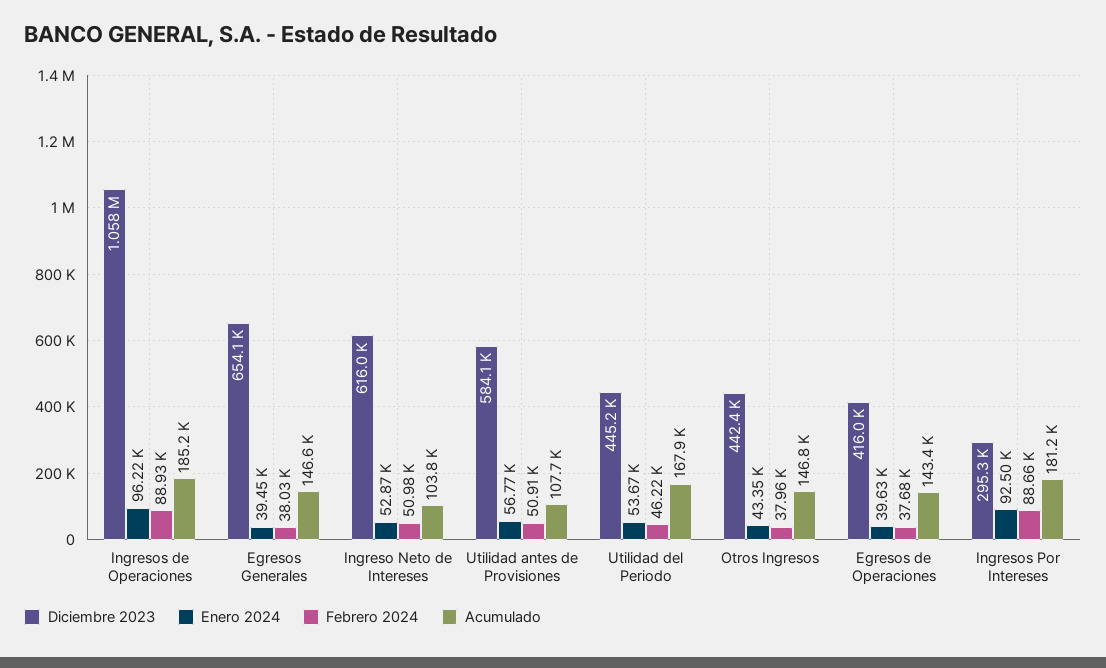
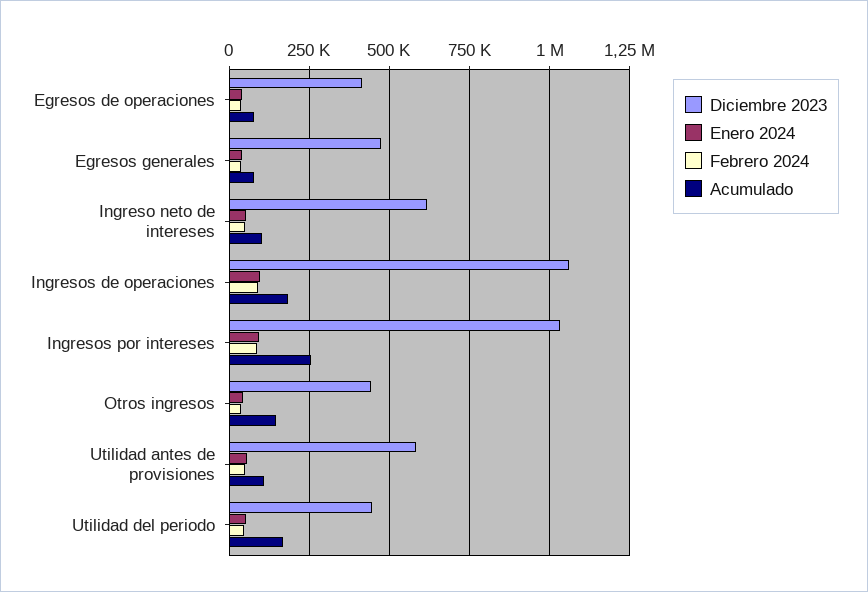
Diciembre 2023, Egresos Generales: 654100 -> 475000
Acumulado, Egresos Generales: 146600 -> 75000
Acumulado, Egresos de Operaciones: 143400 -> 75000
Diciembre 2023, Ingresos Por Intereses: 295300 -> 1025000
Acumulado, Ingresos Por Intereses: 181200 -> 250000

